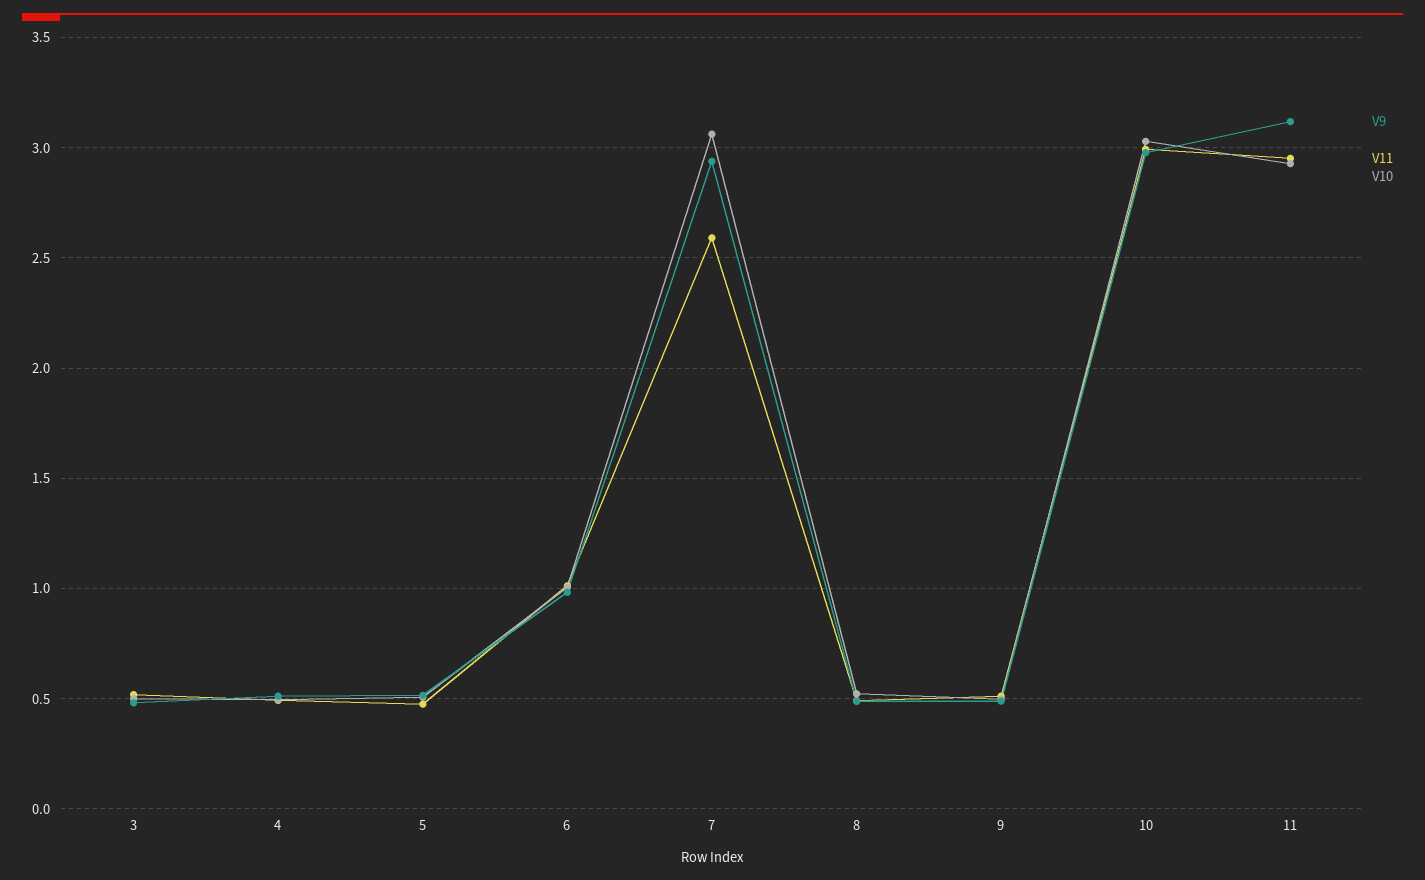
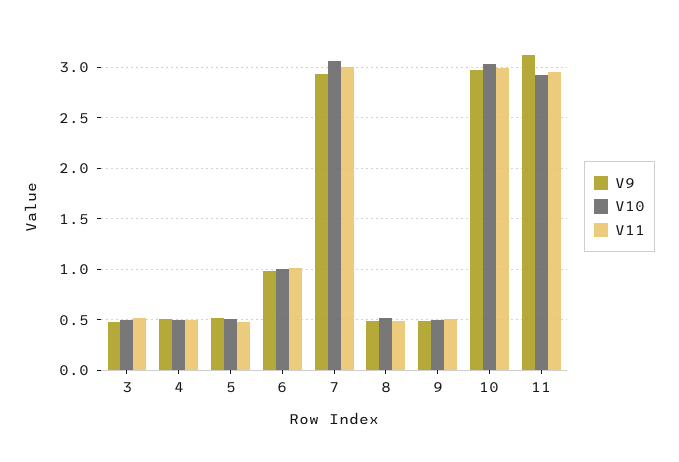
V11, 7: 2.6 -> 3

